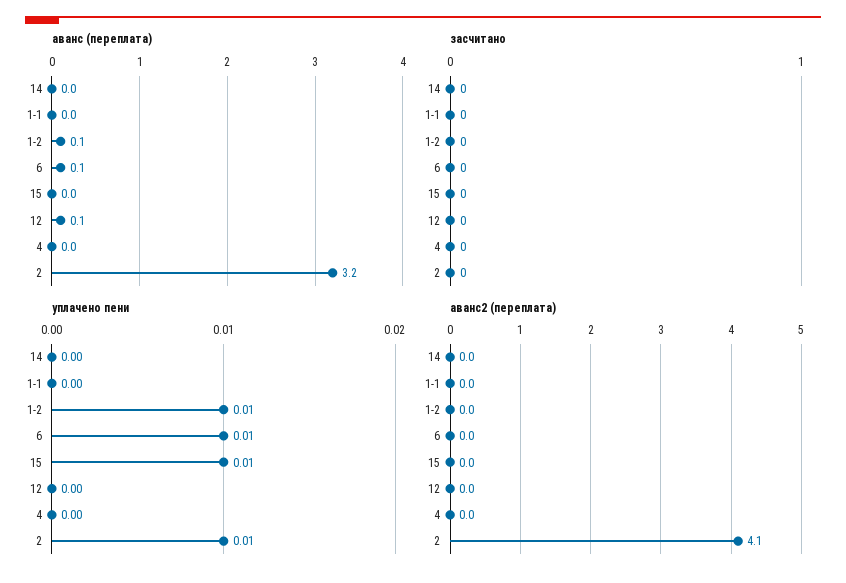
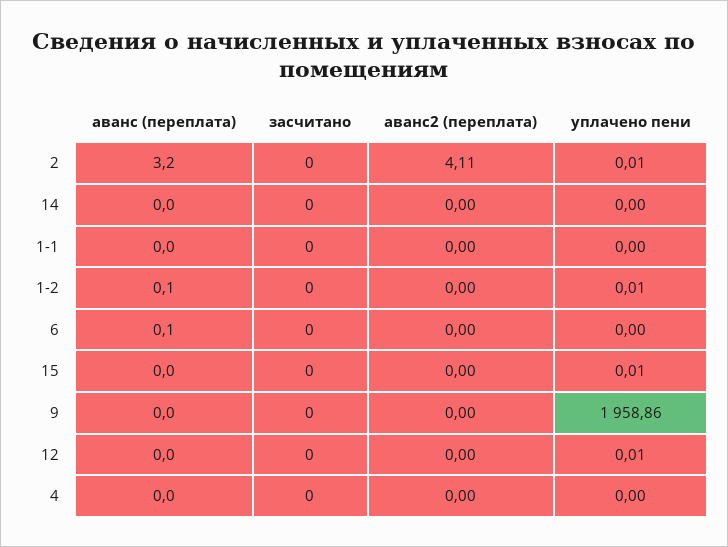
аванс (переплата), 12: 0.1 -> 0
уплачено пени, 6: 0.01 -> 0
уплачено пени, 12: 0 -> 0.01
аванс (переплата), 9: none -> 0
засчитано, 9: none -> 0
аванс2 (переплата), 9: none -> 0
уплачено пени, 9: none -> 1958.86

